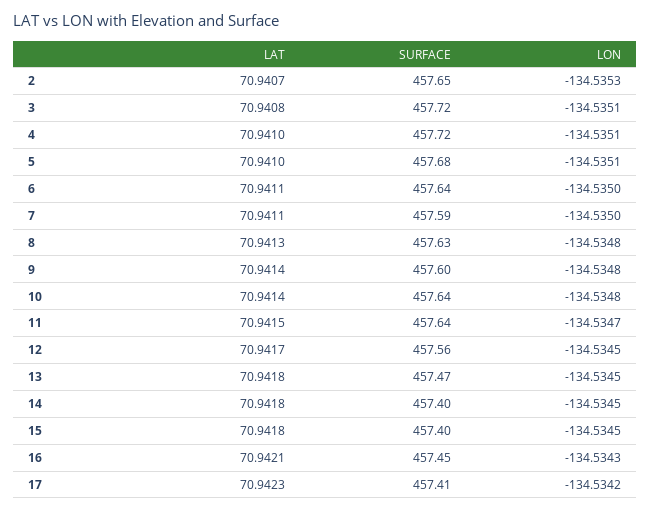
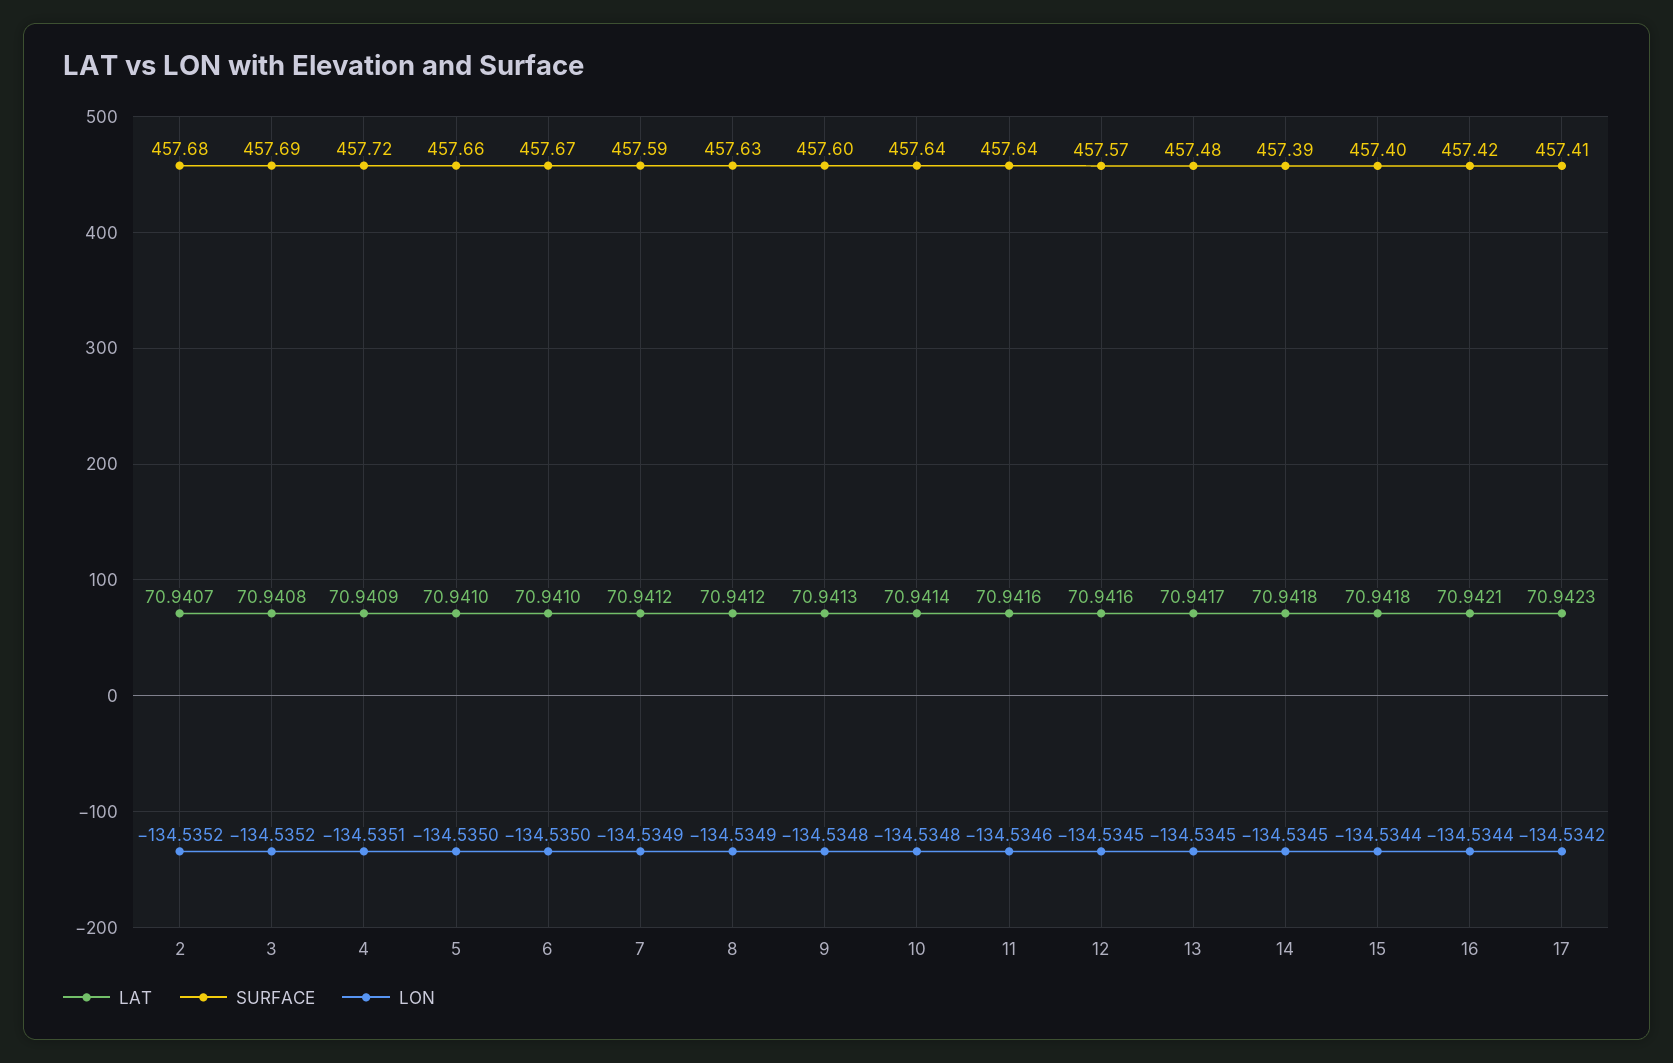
SURFACE, 2: 457.65 -> 457.68
LON, 2: -134.5353 -> -134.5352
SURFACE, 3: 457.72 -> 457.69
LON, 3: -134.5351 -> -134.5352
LAT, 4: 70.941 -> 70.9409
SURFACE, 5: 457.68 -> 457.66
LON, 5: -134.5351 -> -134.535
LAT, 6: 70.9411 -> 70.941
SURFACE, 6: 457.64 -> 457.67
LAT, 7: 70.9411 -> 70.9412
LON, 7: -134.535 -> -134.5349
LAT, 8: 70.9413 -> 70.9412
LON, 8: -134.5348 -> -134.5349
LAT, 9: 70.9414 -> 70.9413
LAT, 11: 70.9415 -> 70.9416
LON, 11: -134.5347 -> -134.5346
LAT, 12: 70.9417 -> 70.9416
SURFACE, 12: 457.56 -> 457.57
LAT, 13: 70.9418 -> 70.9417
SURFACE, 13: 457.47 -> 457.48
SURFACE, 14: 457.4 -> 457.39
LON, 15: -134.5345 -> -134.5344
SURFACE, 16: 457.45 -> 457.42
LON, 16: -134.5343 -> -134.5344

